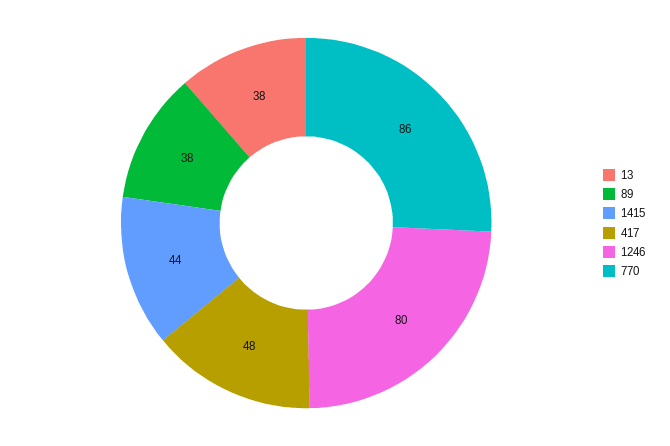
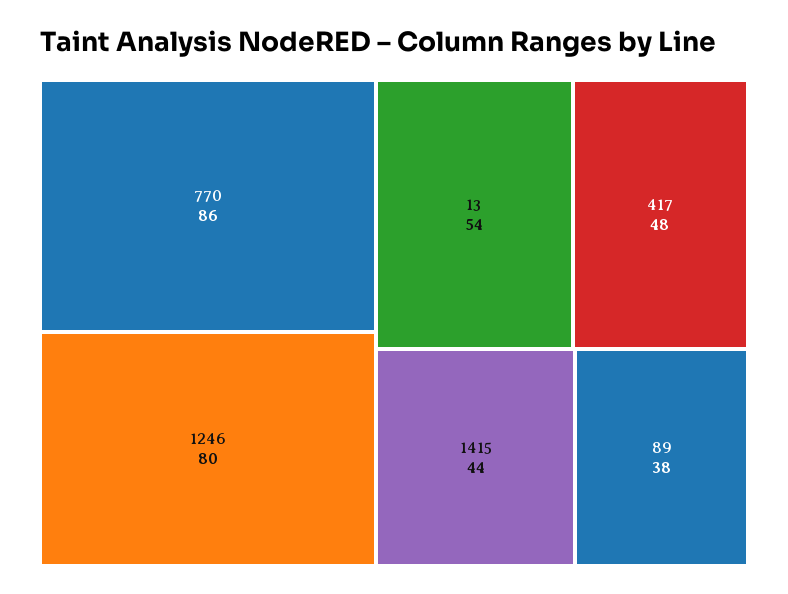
13: 38 -> 54

